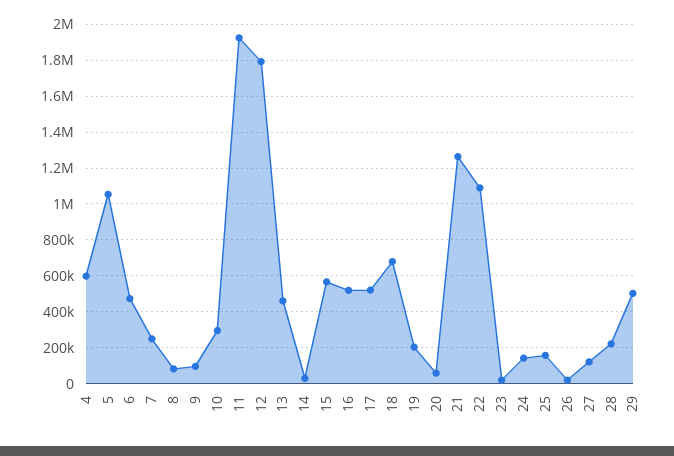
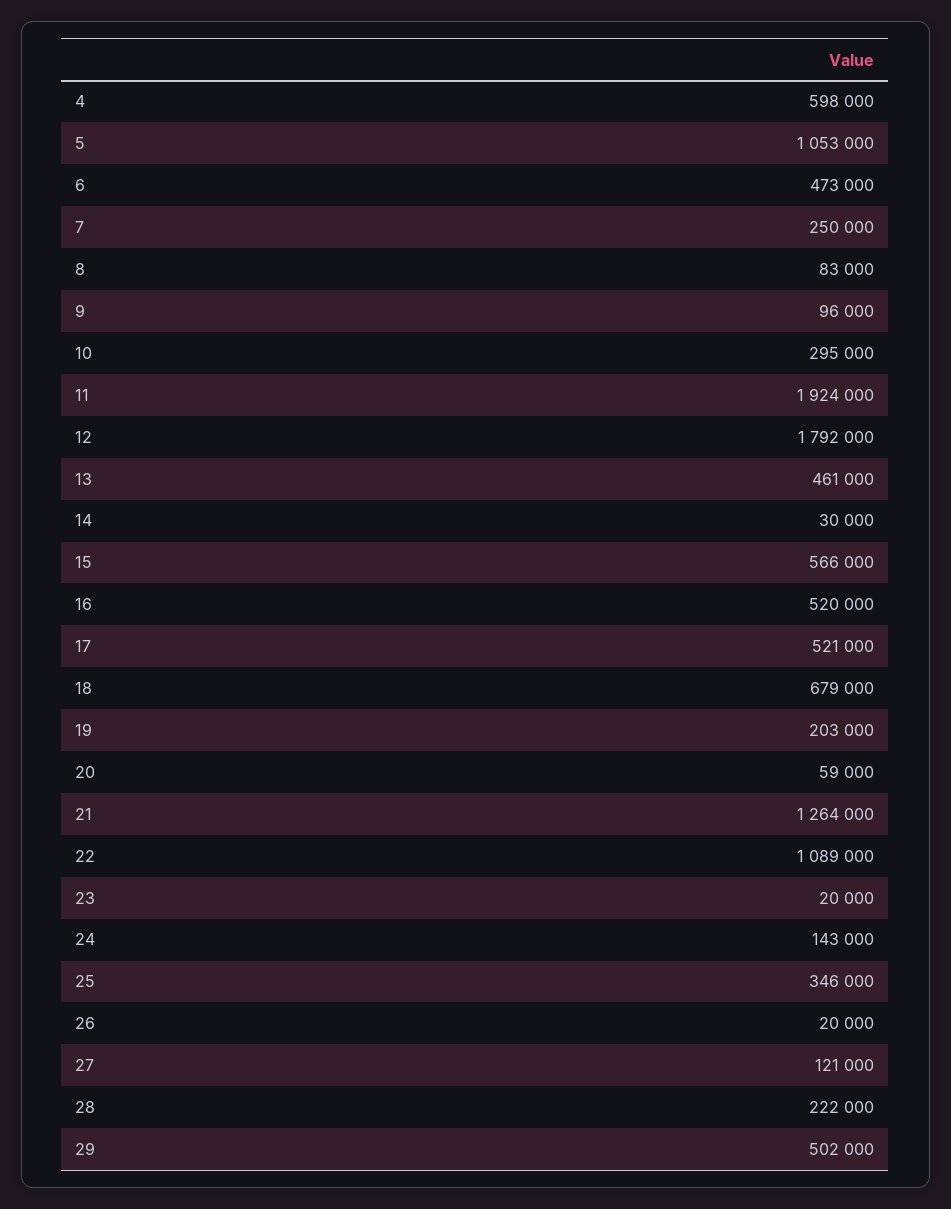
25: 150000 -> 346000

